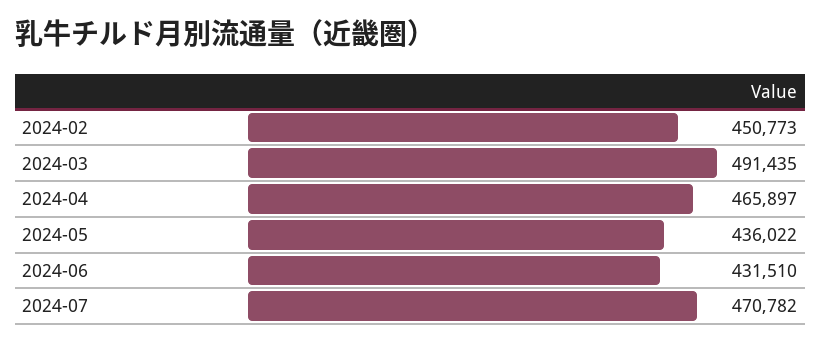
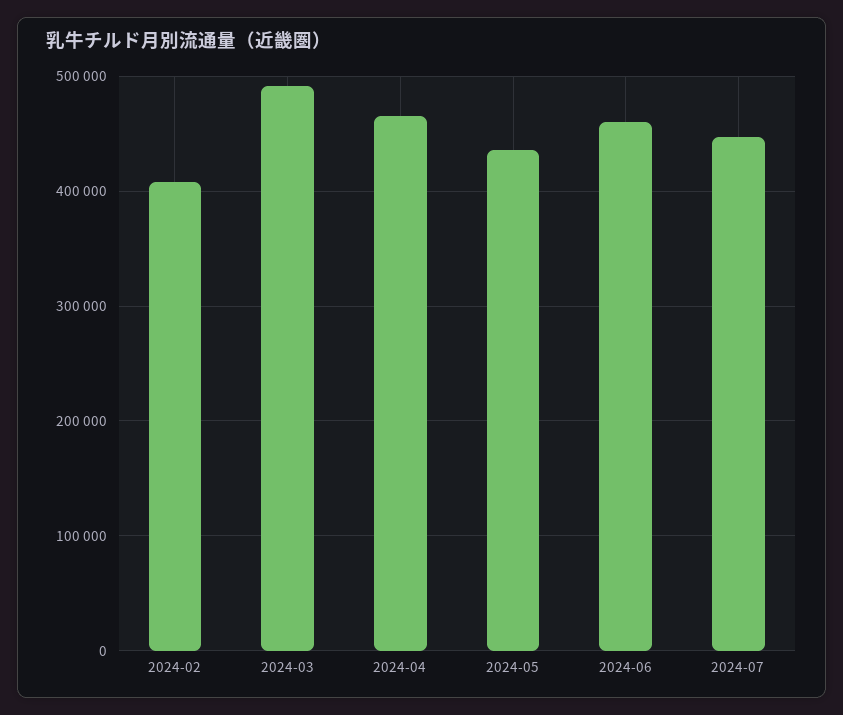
2024-02: 450773 -> 410000
2024-06: 431510 -> 460000
2024-07: 470782 -> 450000

